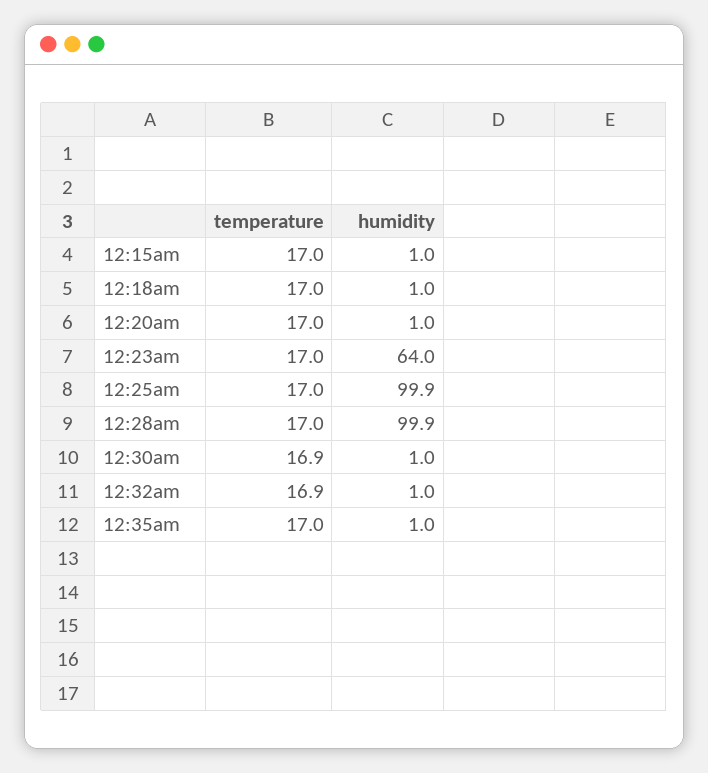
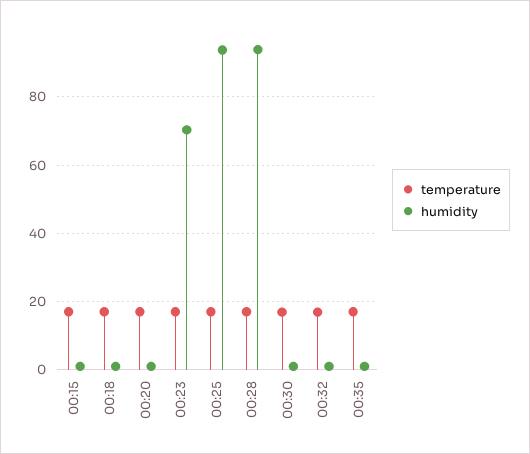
humidity, 12:23am: 64 -> 70
humidity, 12:25am: 99.9 -> 94
humidity, 12:28am: 99.9 -> 94

